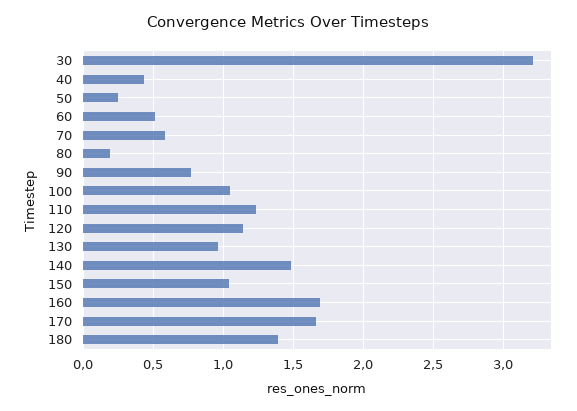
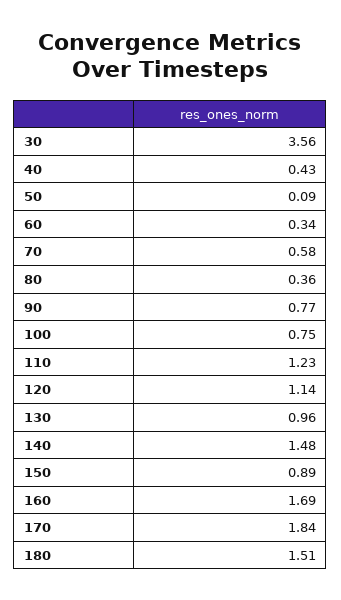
30: 3.2 -> 3.56
50: 0.25 -> 0.09
60: 0.5 -> 0.34
80: 0.2 -> 0.36
100: 1.05 -> 0.75
150: 1.05 -> 0.89
170: 1.65 -> 1.84
180: 1.4 -> 1.51

